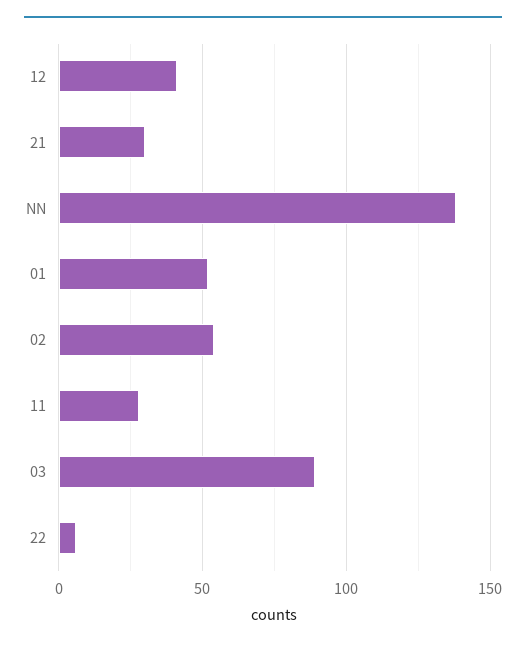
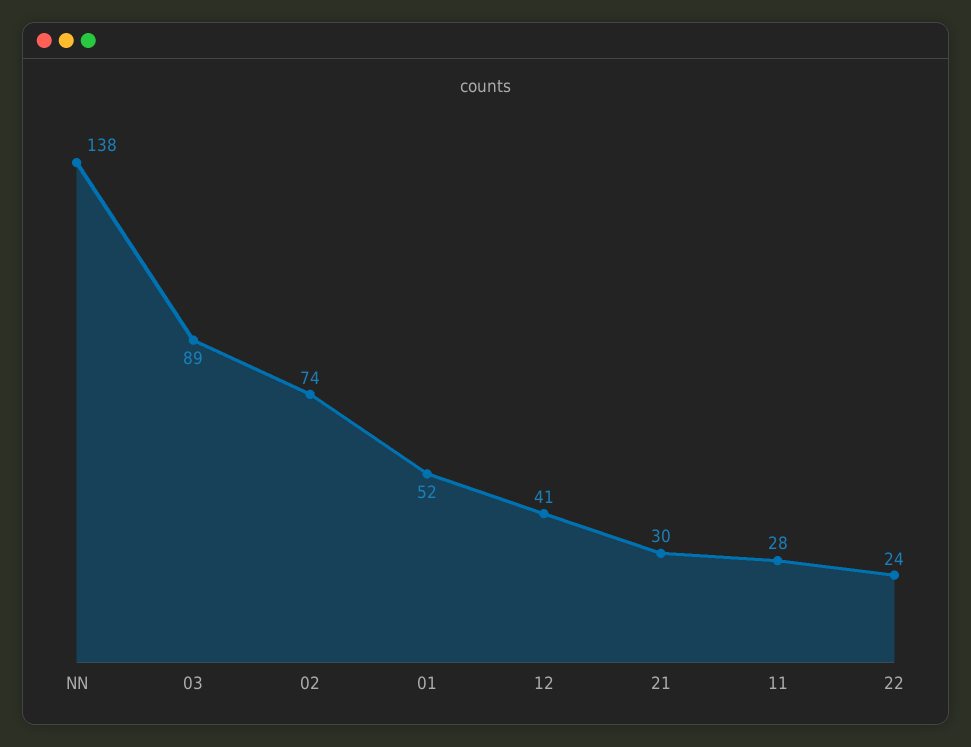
02: 55 -> 74
22: 5 -> 24

